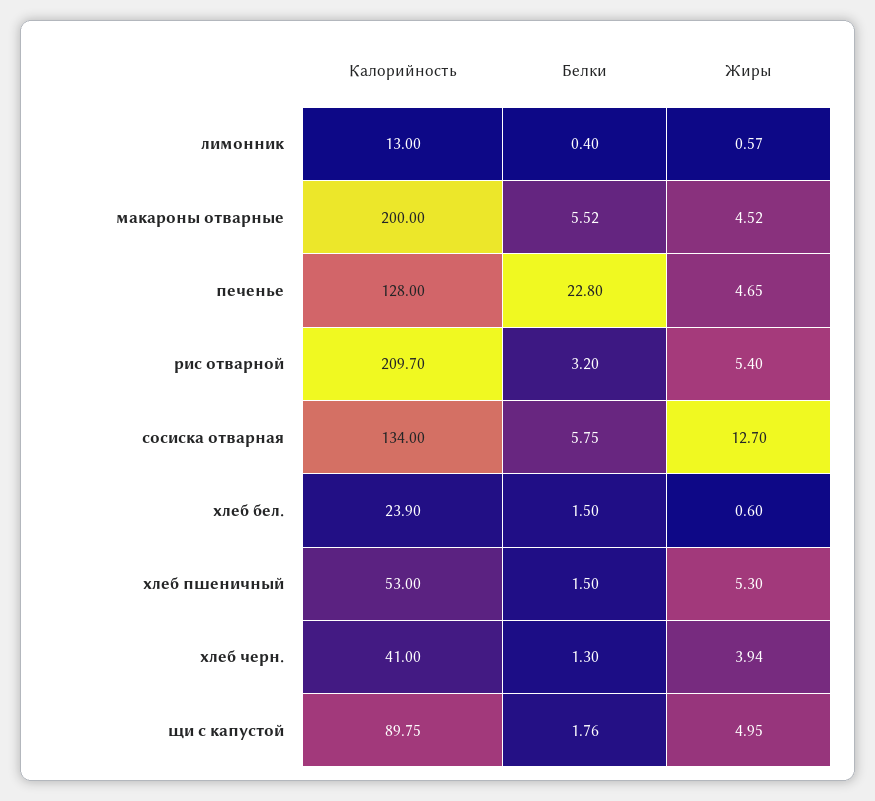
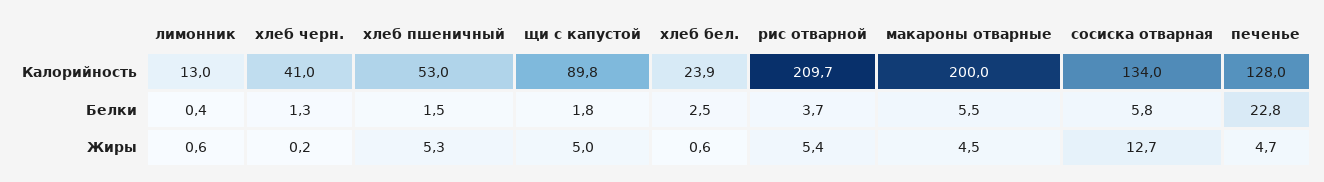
Белки, рис отварной: 3.2 -> 3.7
Белки, хлеб бел.: 1.5 -> 2.5
Жиры, хлеб черн.: 3.94 -> 0.2

